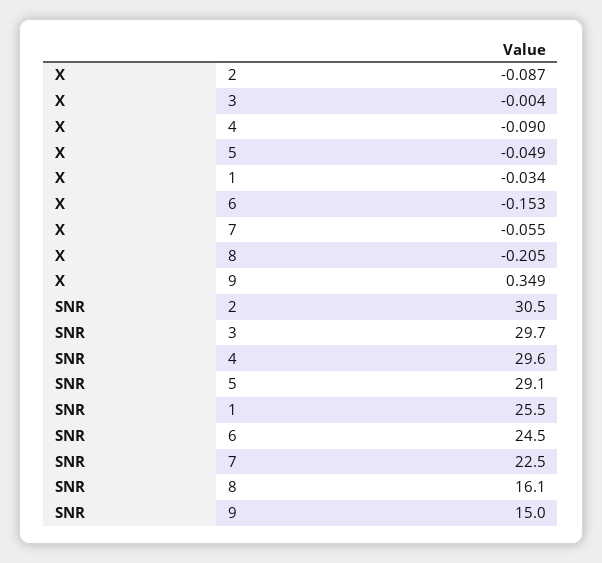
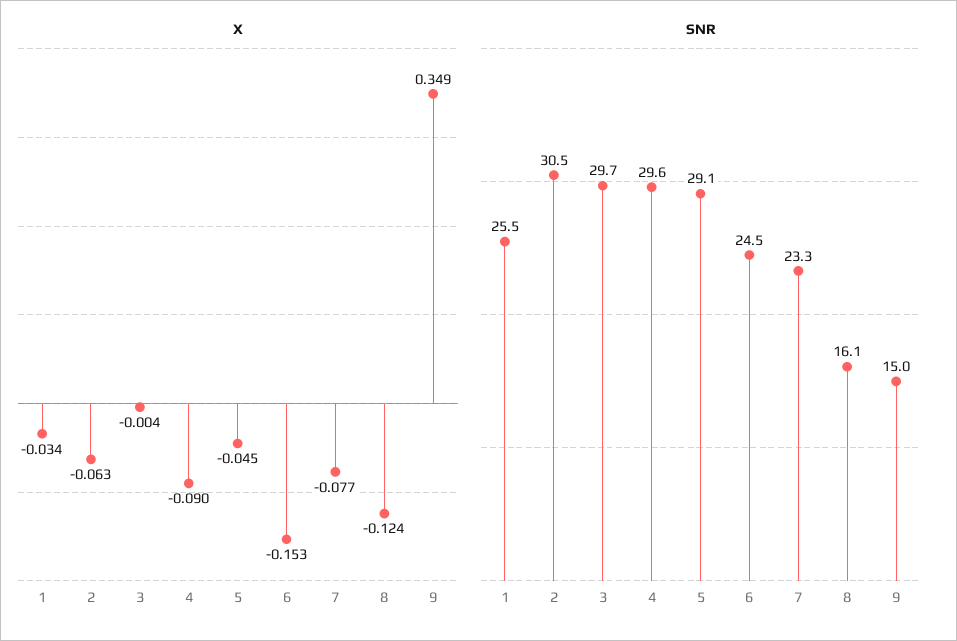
X, 2: -0.087 -> -0.063
X, 5: -0.049 -> -0.045
X, 7: -0.055 -> -0.077
X, 8: -0.205 -> -0.124
SNR, 7: 22.5 -> 23.3

